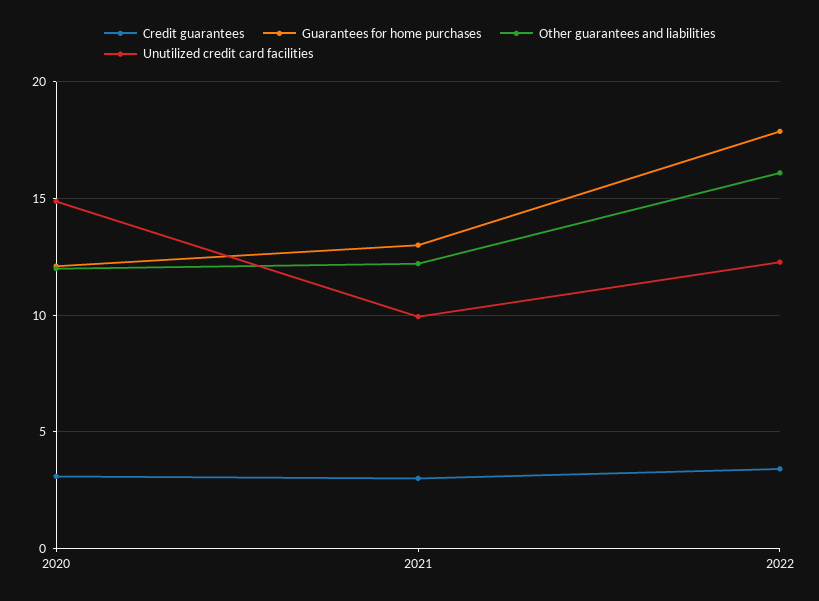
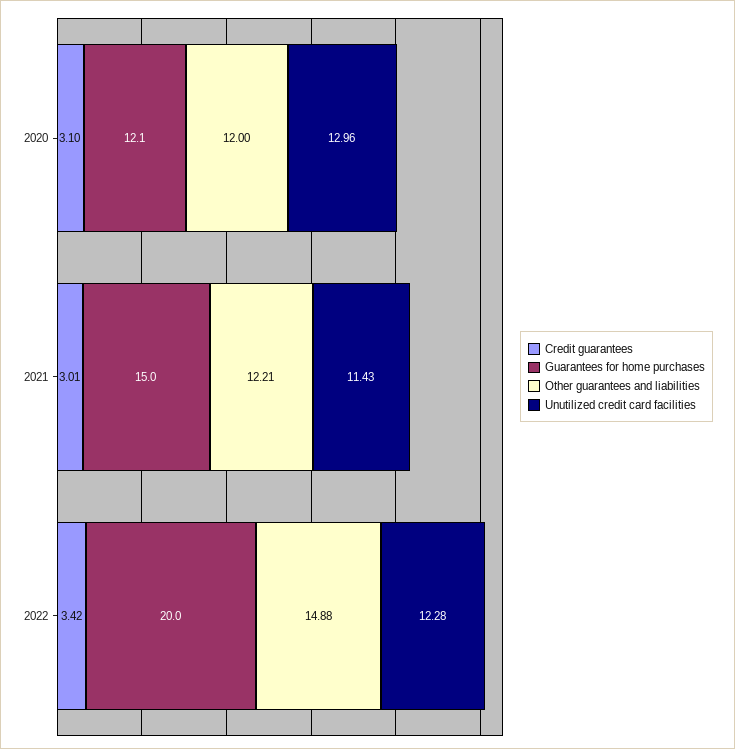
Unutilized credit card facilities, 2020: 15 -> 12.96
Guarantees for home purchases, 2021: 13 -> 15
Unutilized credit card facilities, 2021: 10 -> 11.43
Guarantees for home purchases, 2022: 18 -> 20
Other guarantees and liabilities, 2022: 16 -> 14.88

